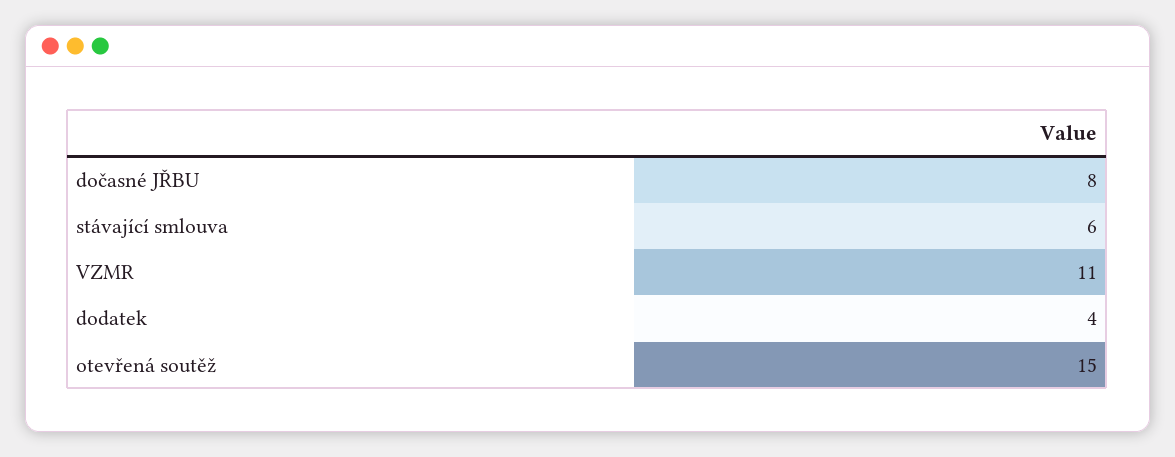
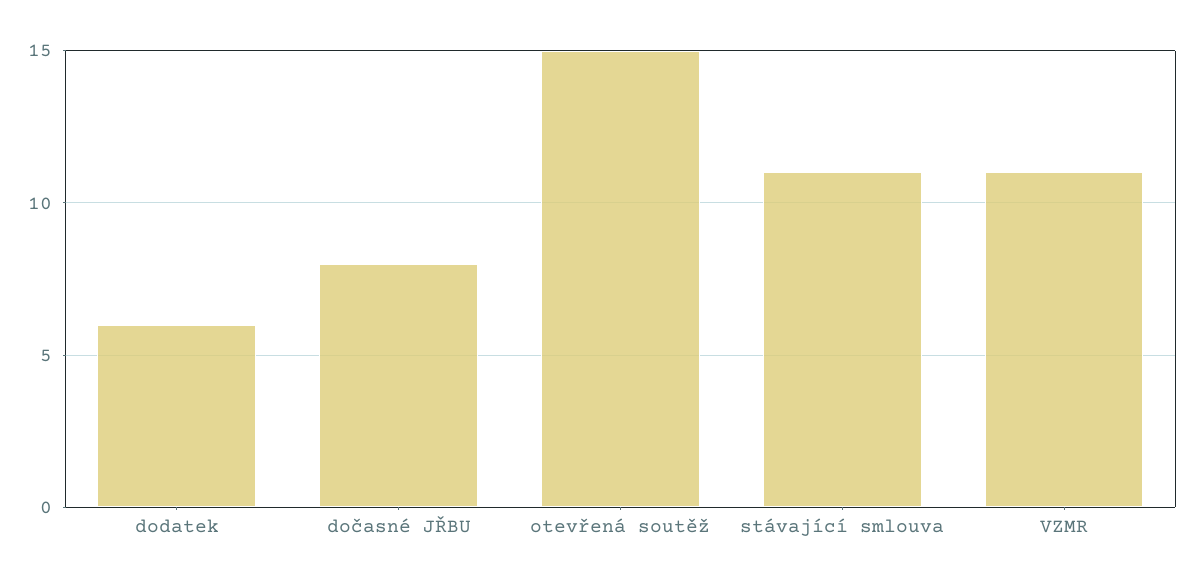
stávající smlouva: 6 -> 11
dodatek: 4 -> 6

